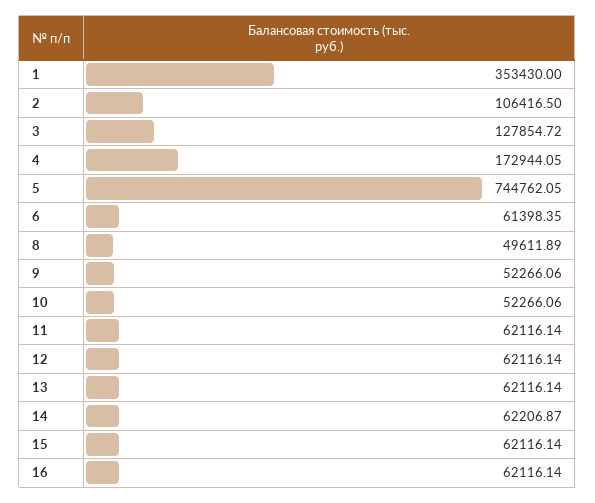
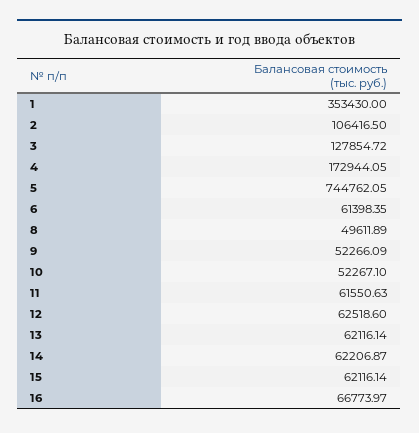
9: 52266.06 -> 52266.09
10: 52266.06 -> 52267.1
11: 62116.14 -> 61550.63
12: 62116.14 -> 62518.6
16: 62116.14 -> 66773.97

